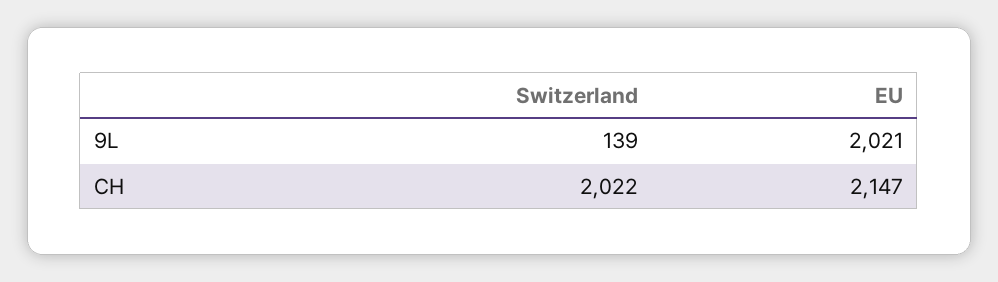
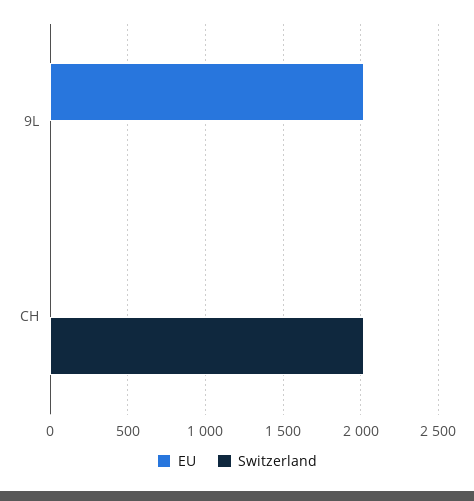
Switzerland, 9L: 139 -> 0
EU, CH: 2147 -> 0

